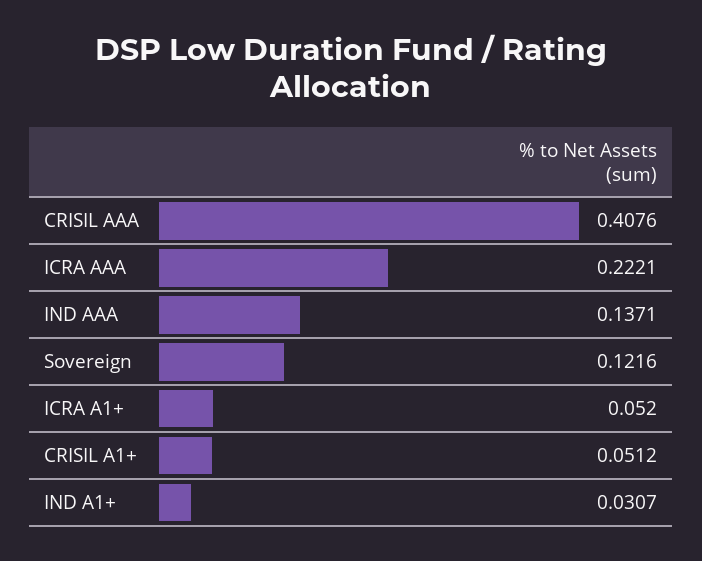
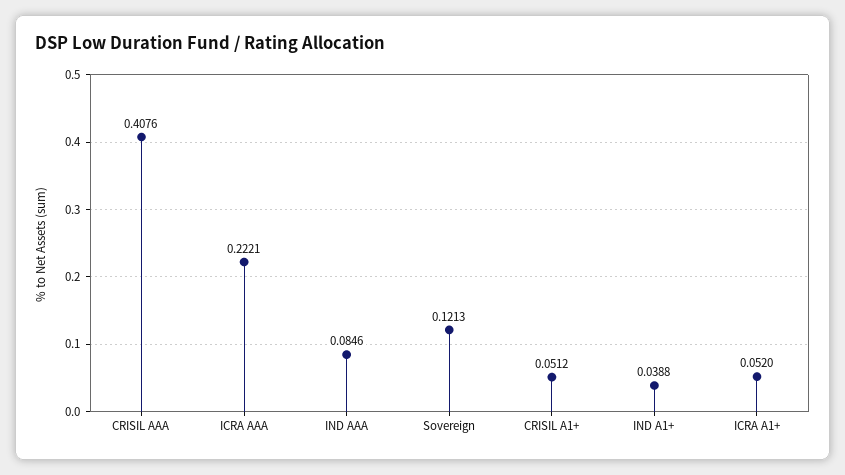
IND AAA: 0.1371 -> 0.0846
Sovereign: 0.1216 -> 0.1213
IND A1+: 0.0307 -> 0.0388

